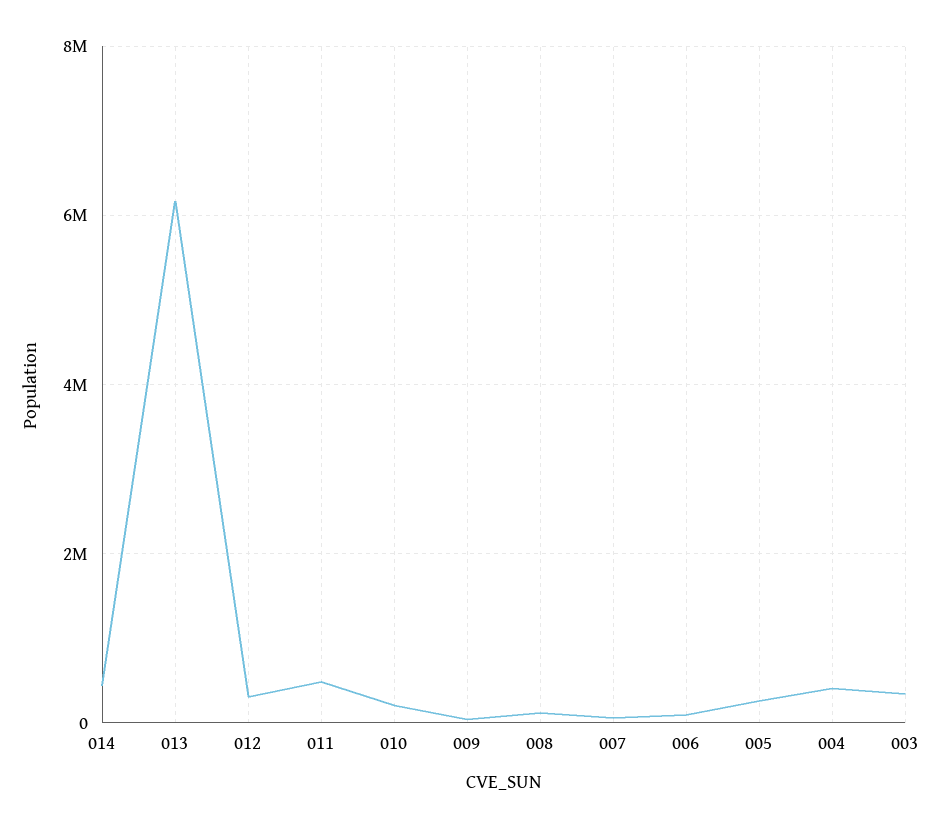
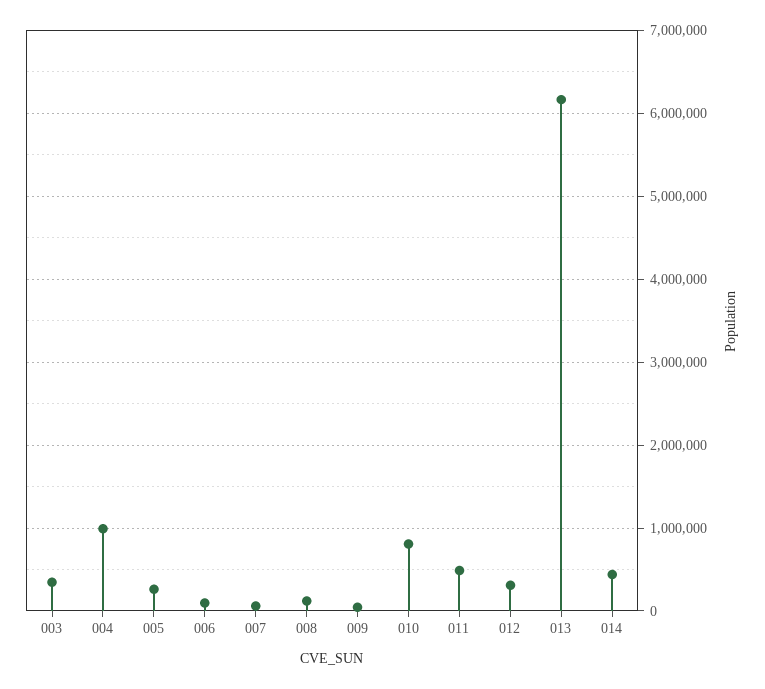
010: 200000 -> 800000
004: 400000 -> 1000000

